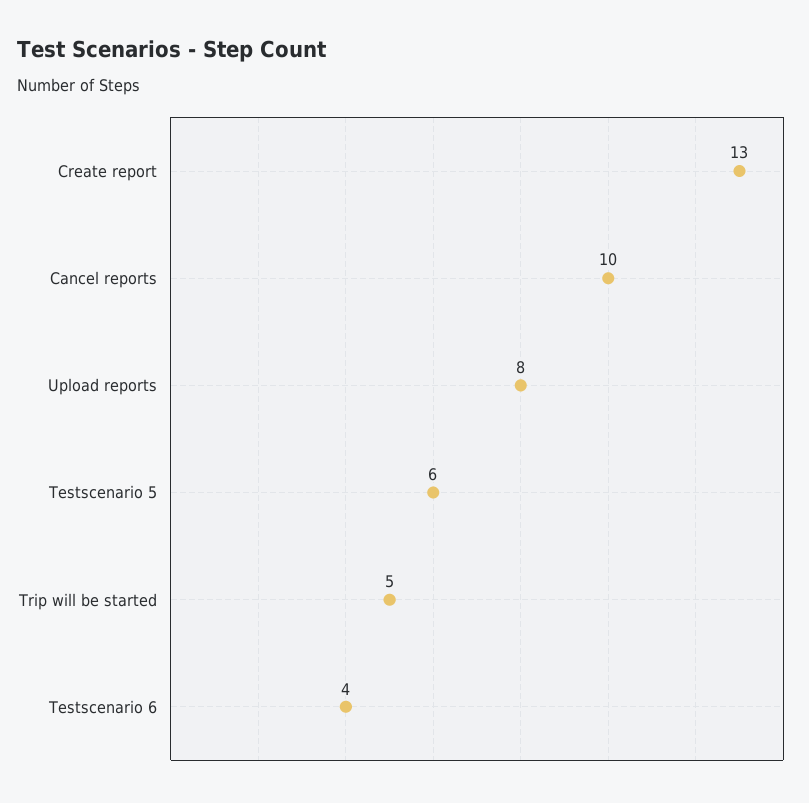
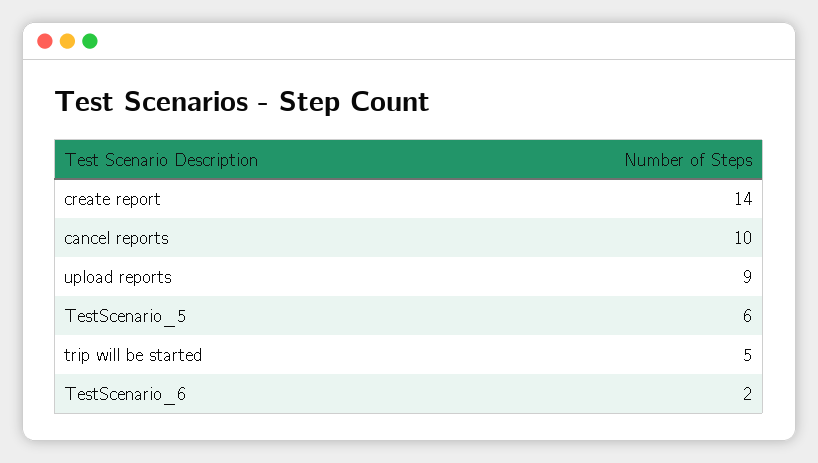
Create report: 13 -> 14
Upload reports: 8 -> 9
Testscenario 6: 4 -> 2

